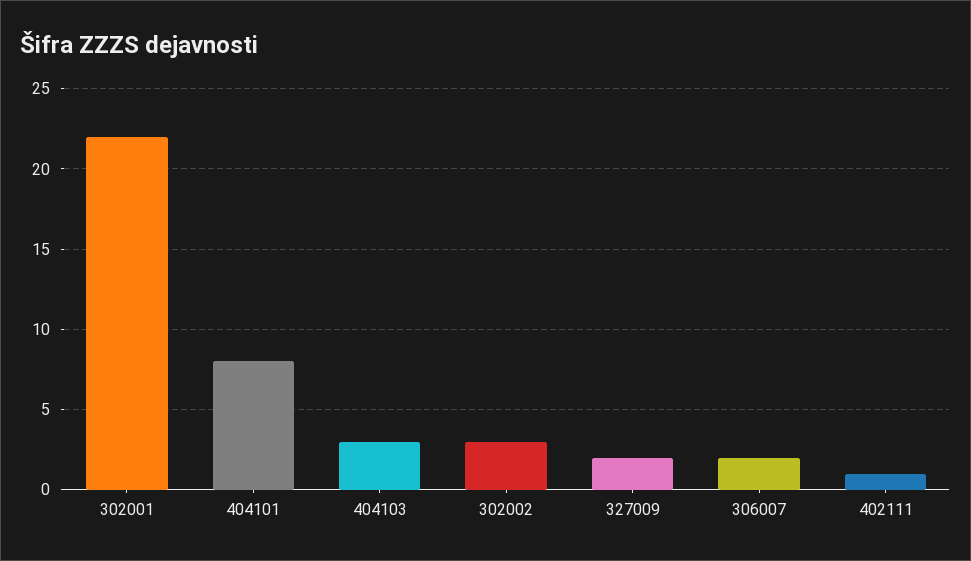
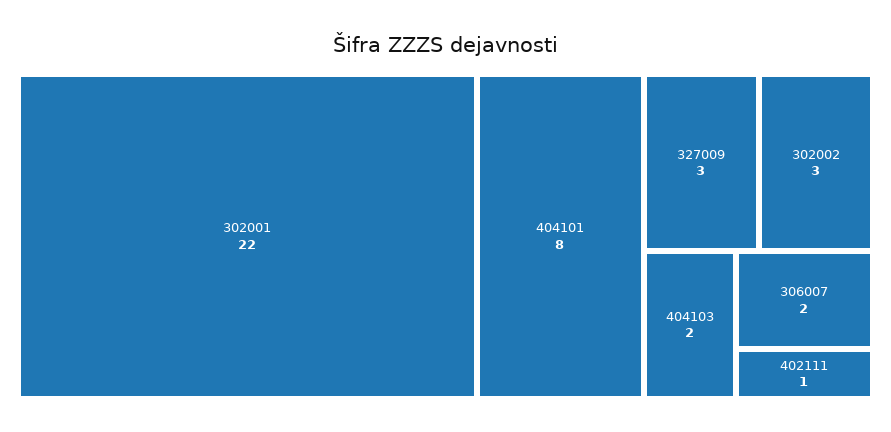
404103: 3 -> 2
327009: 2 -> 3

